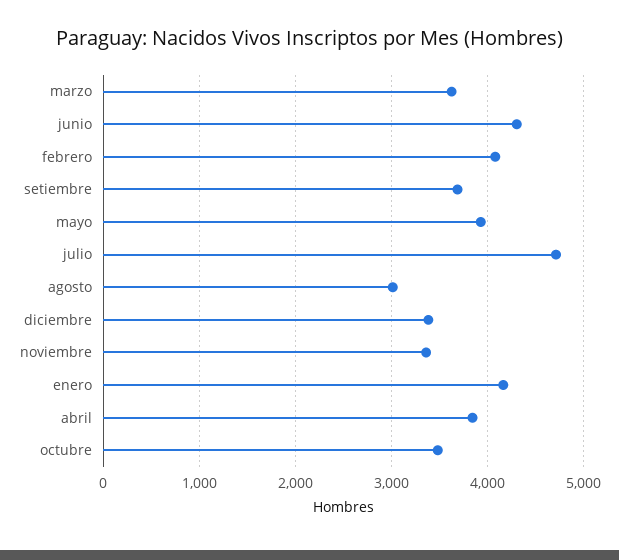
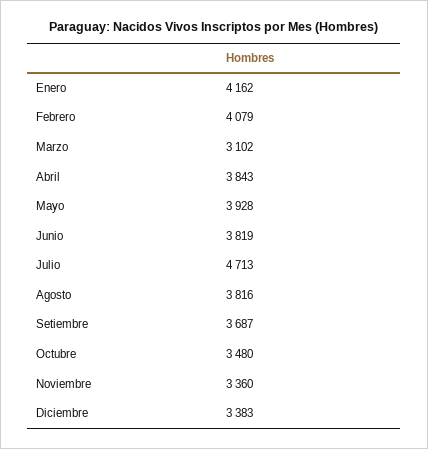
marzo: 3600 -> 3102
junio: 4300 -> 3819
agosto: 3000 -> 3816

